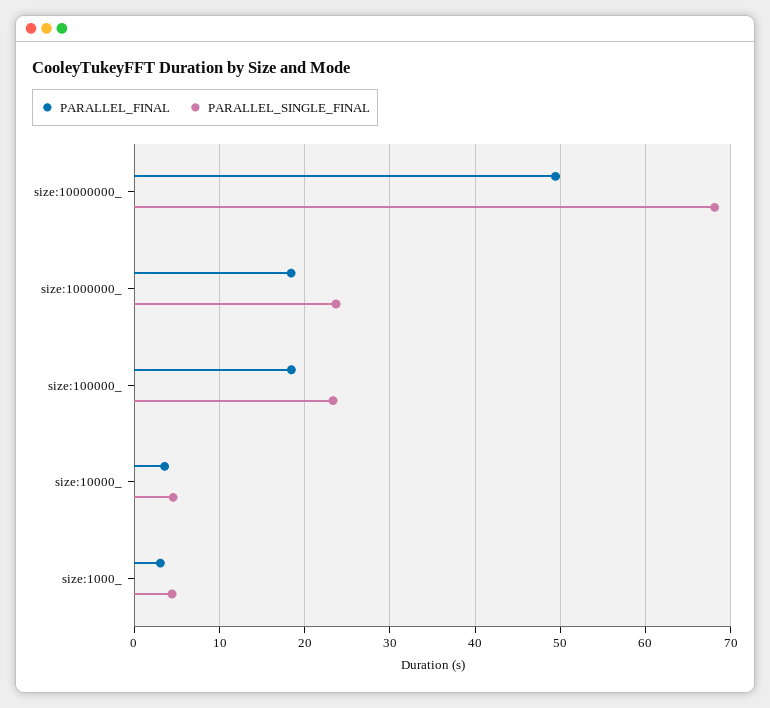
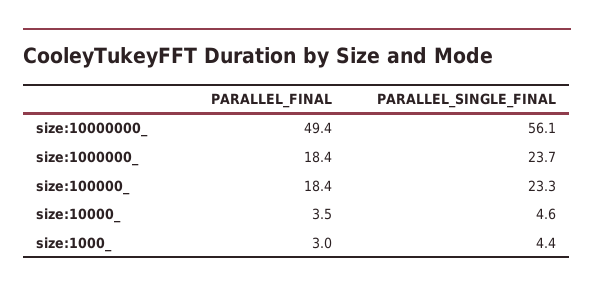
PARALLEL_SINGLE_FINAL, size:10000000_: 68 -> 56.1

